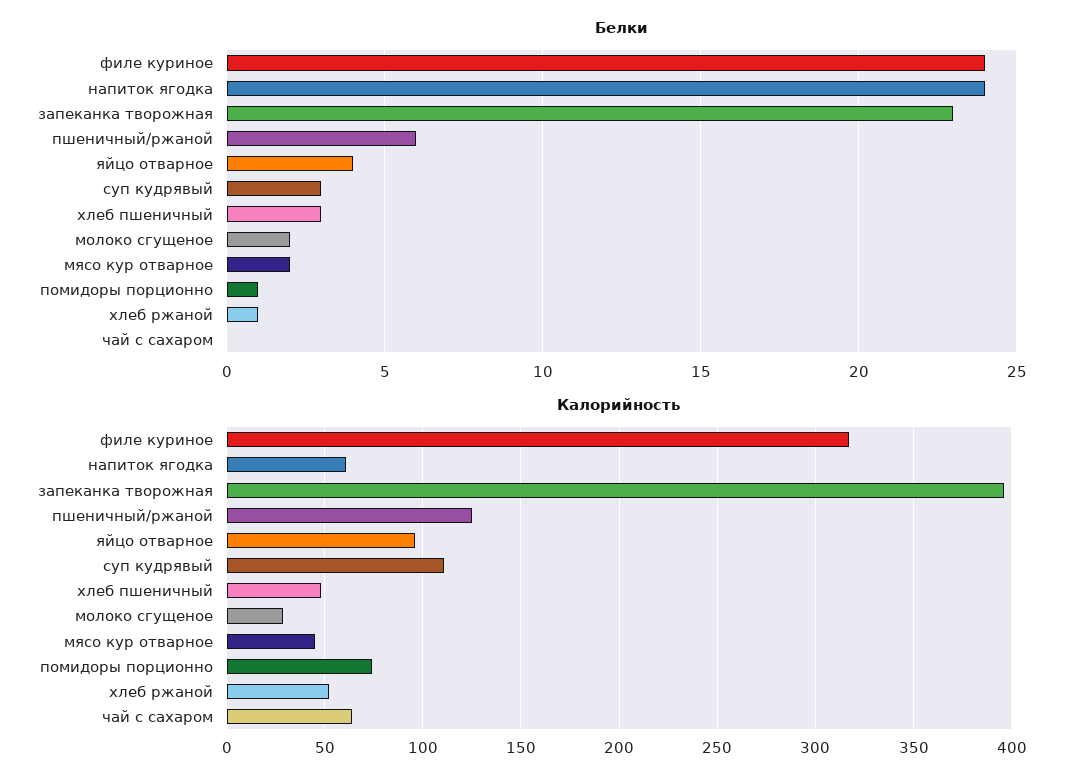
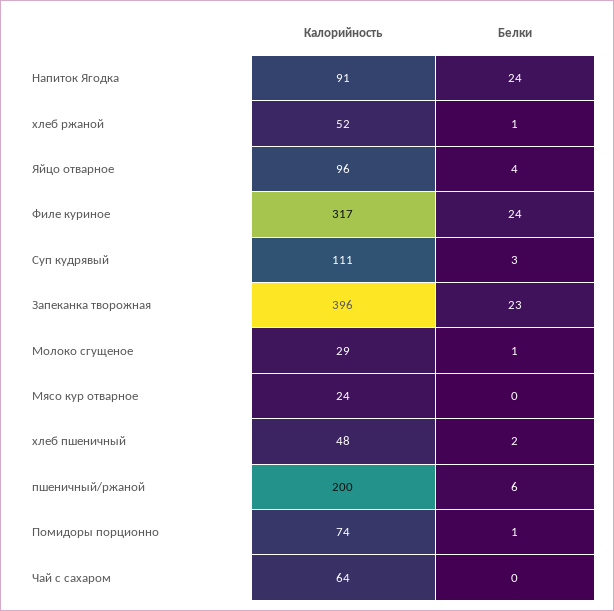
Белки, хлеб пшеничный: 3 -> 2
Белки, молоко сгущеное: 2 -> 1
Белки, мясо кур отварное: 2 -> 0
Калорийность, напиток ягодка: 60 -> 91
Калорийность, пшеничный/ржаной: 125 -> 200
Калорийность, мясо кур отварное: 45 -> 24

